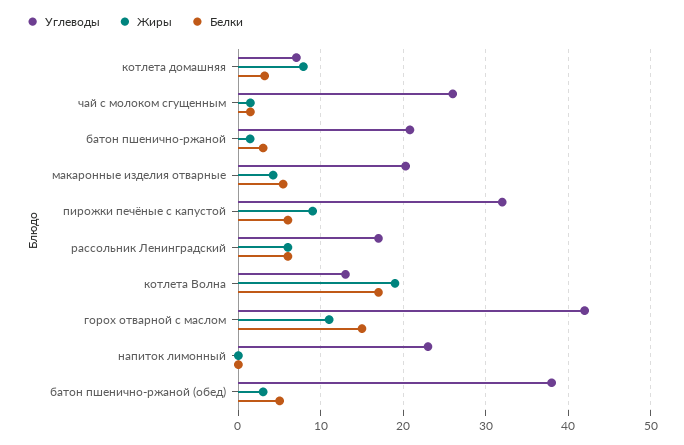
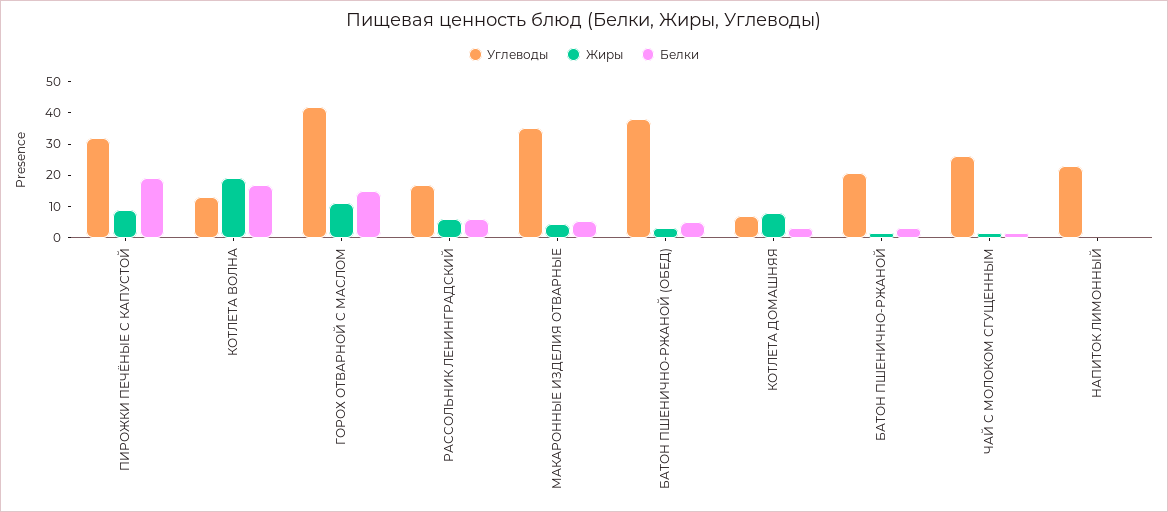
Углеводы, макаронные изделия отварные: 20 -> 35
Белки, пирожки печёные с капустой: 6 -> 20

